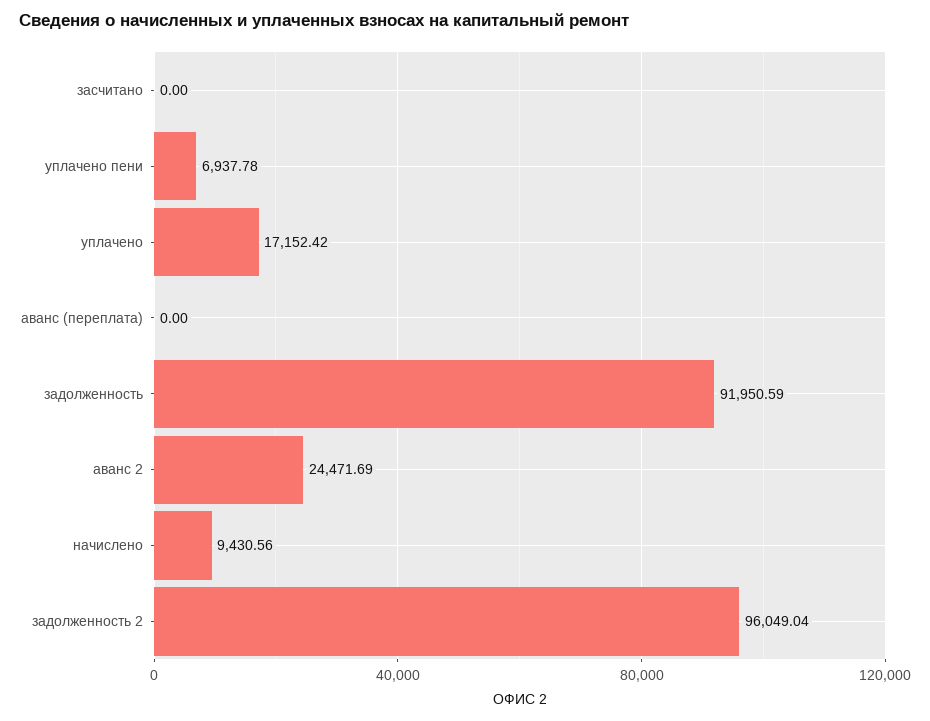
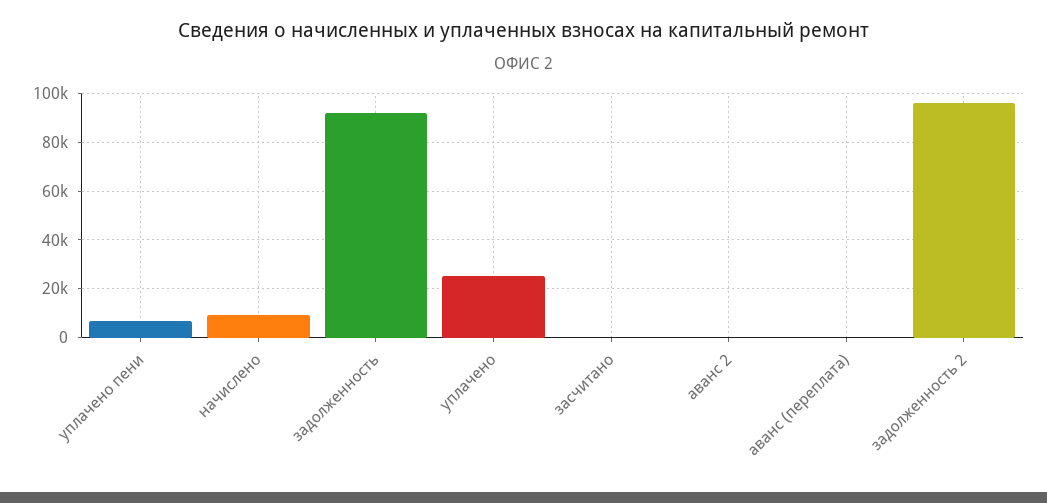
уплачено: 17152.42 -> 25000
аванс 2: 24471.69 -> 0

